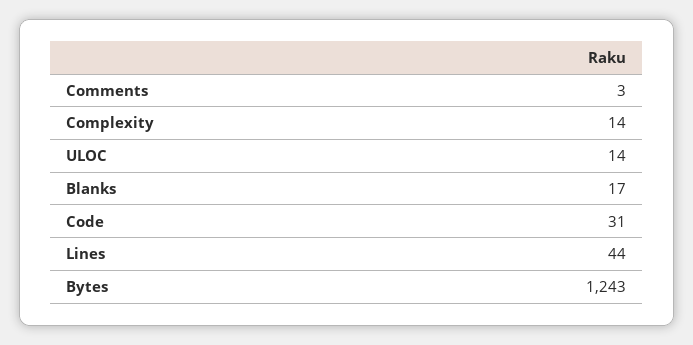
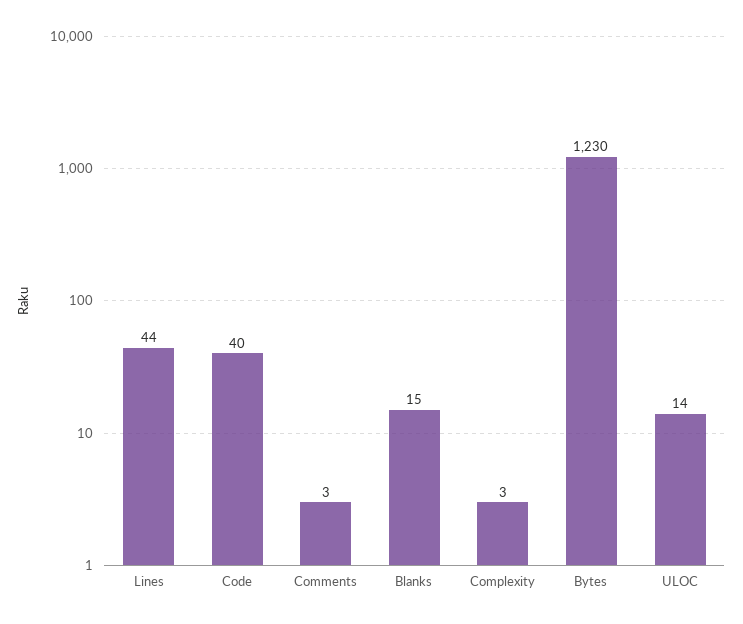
Complexity: 14 -> 3
Blanks: 17 -> 15
Code: 31 -> 40
Bytes: 1243 -> 1230

